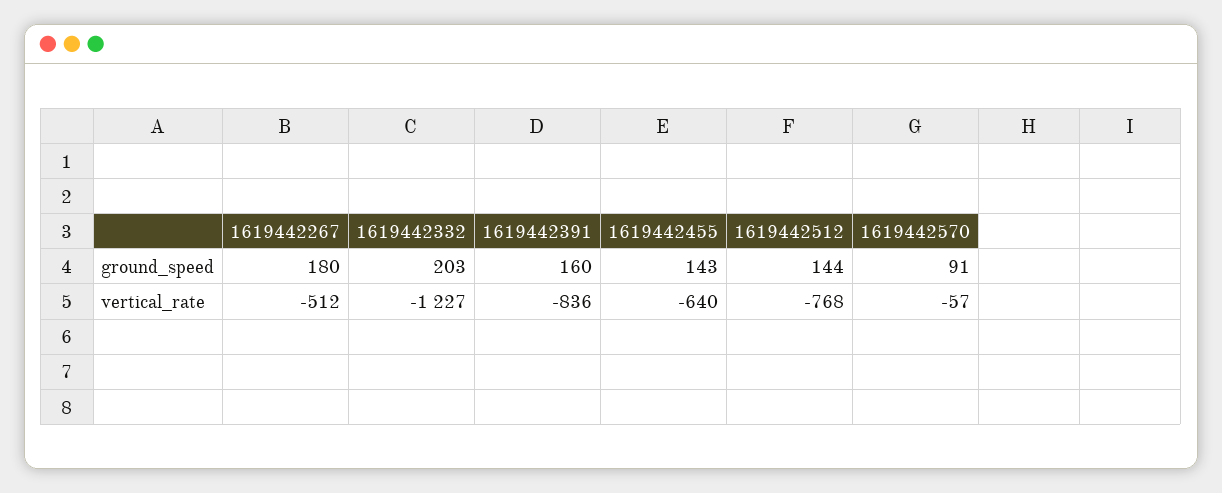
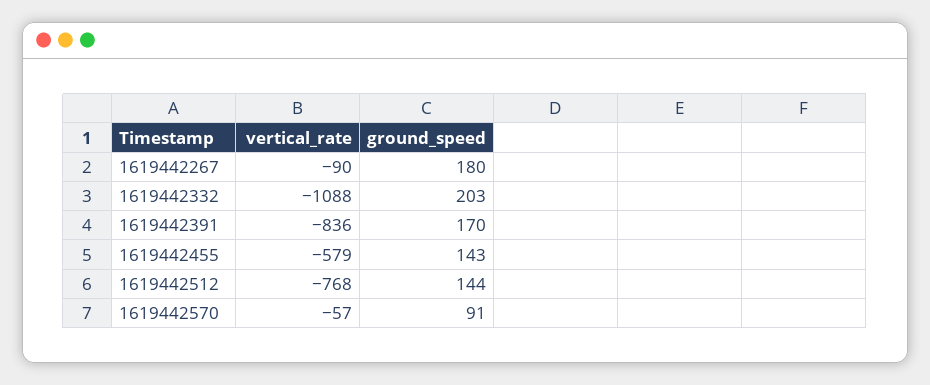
1619442391, ground_speed: 160 -> 170
1619442267, vertical_rate: -512 -> -90
1619442332, vertical_rate: -1227 -> -1088
1619442455, vertical_rate: -640 -> -579

